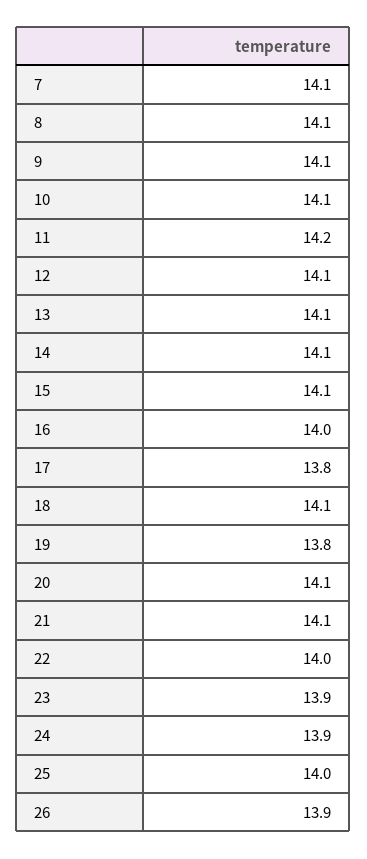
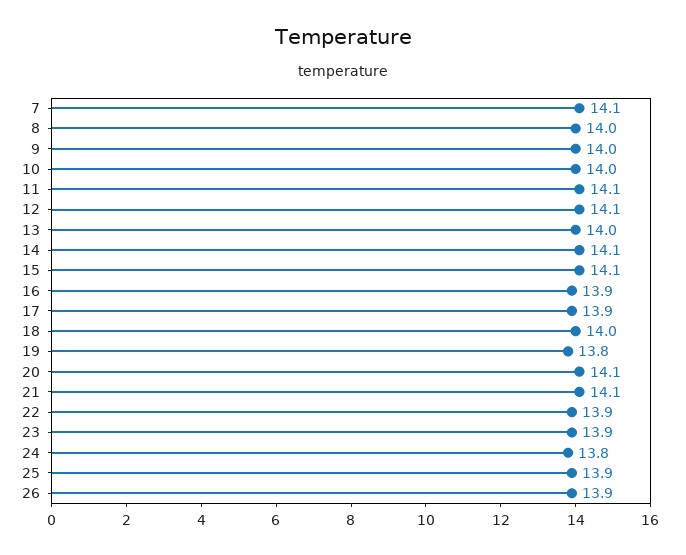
8: 14.1 -> 14
9: 14.1 -> 14
10: 14.1 -> 14
11: 14.2 -> 14.1
13: 14.1 -> 14
16: 14 -> 13.9
17: 13.8 -> 13.9
18: 14.1 -> 14
22: 14 -> 13.9
24: 13.9 -> 13.8
25: 14 -> 13.9

